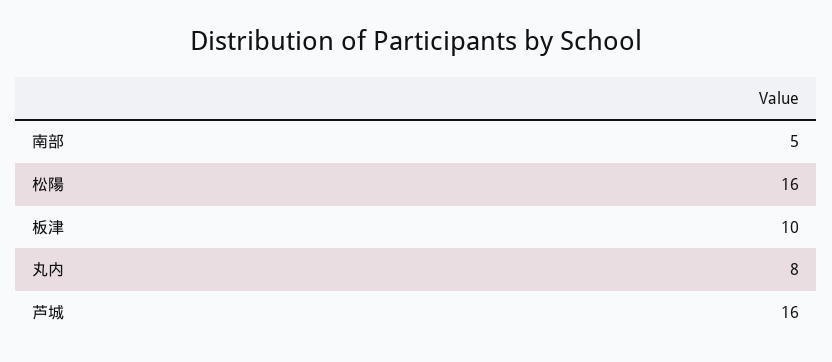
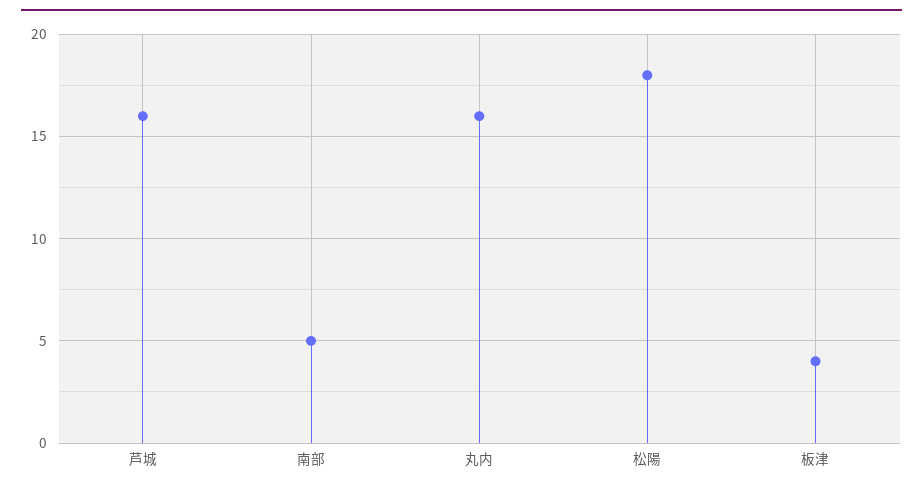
松陽: 16 -> 18
板津: 10 -> 4
丸内: 8 -> 16

